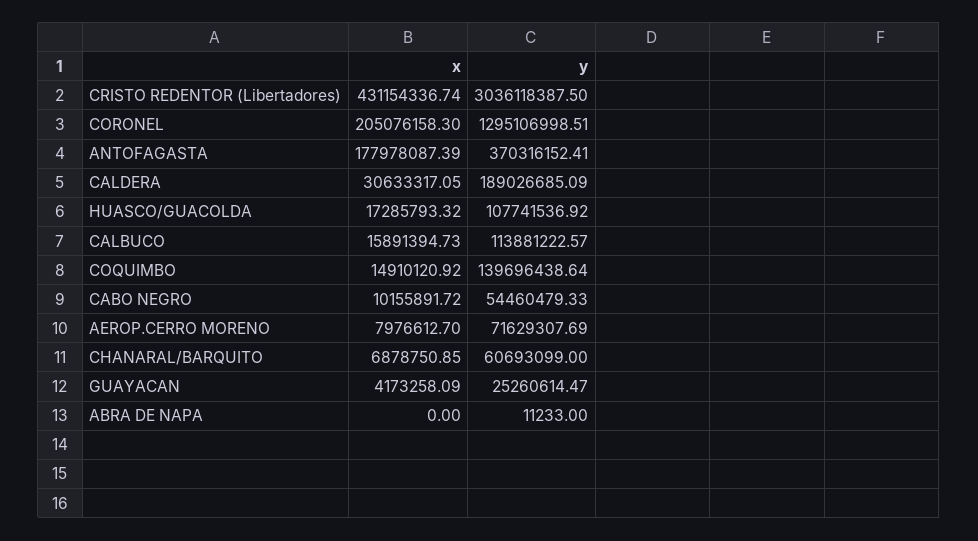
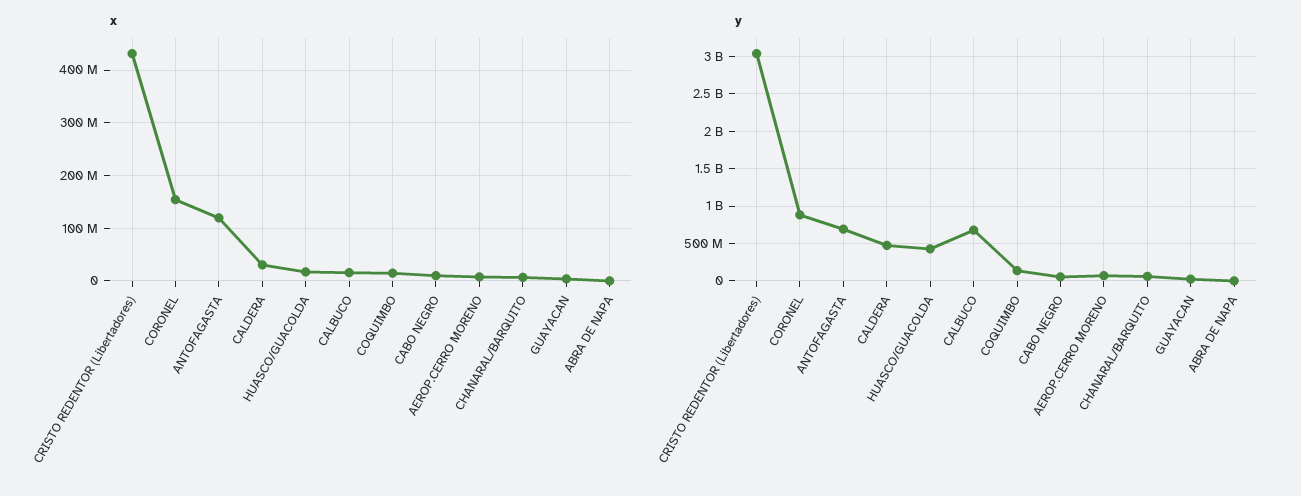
x, CORONEL: 205076158.3 -> 160000000
y, CORONEL: 1295106998.51 -> 900000000
x, ANTOFAGASTA: 177978087.39 -> 120000000
y, ANTOFAGASTA: 370316152.41 -> 700000000
y, CALDERA: 189026685.09 -> 500000000
y, HUASCO/GUACOLDA: 107741536.92 -> 400000000
y, CALBUCO: 113881222.57 -> 700000000

